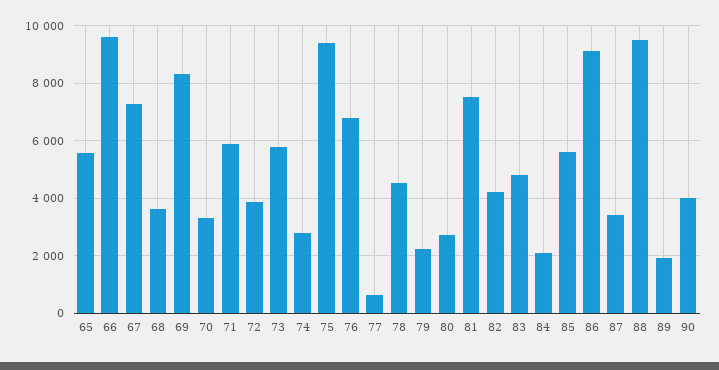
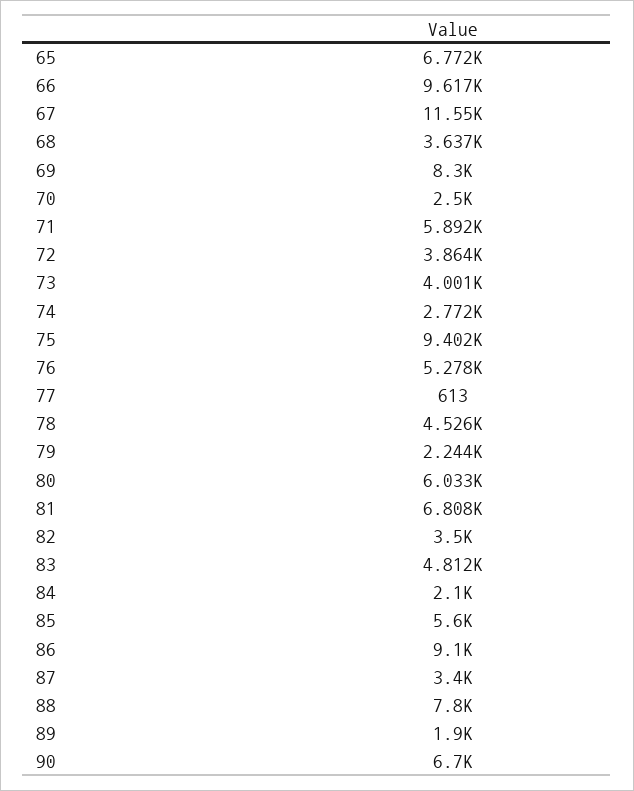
65: 5500 -> 6772
67: 7250 -> 11550
70: 3250 -> 2500
73: 5750 -> 4001
76: 6750 -> 5278
80: 2750 -> 6033
81: 7500 -> 6808
82: 4250 -> 3500
88: 9500 -> 7800
90: 4000 -> 6700

